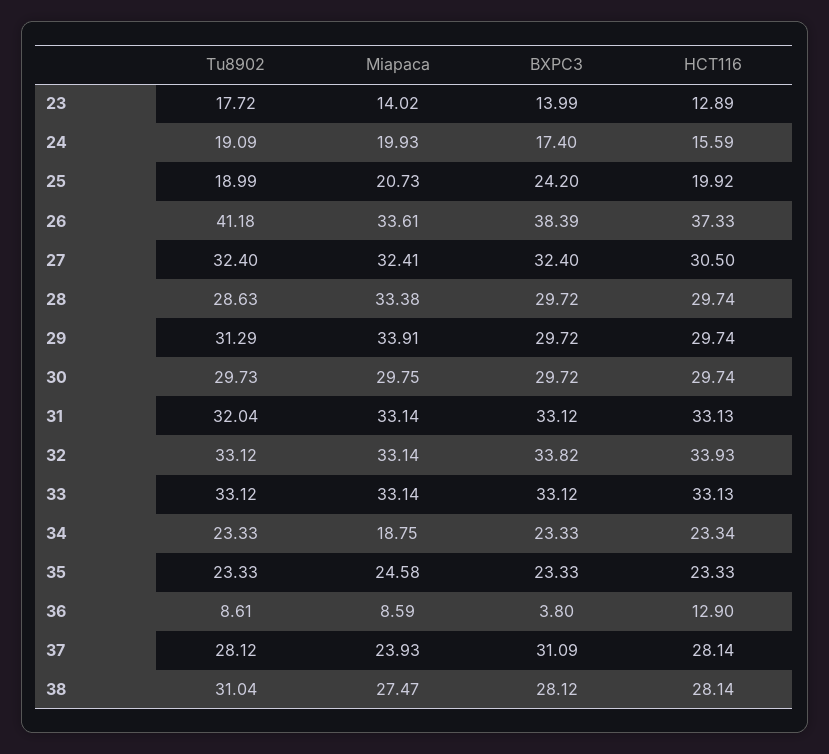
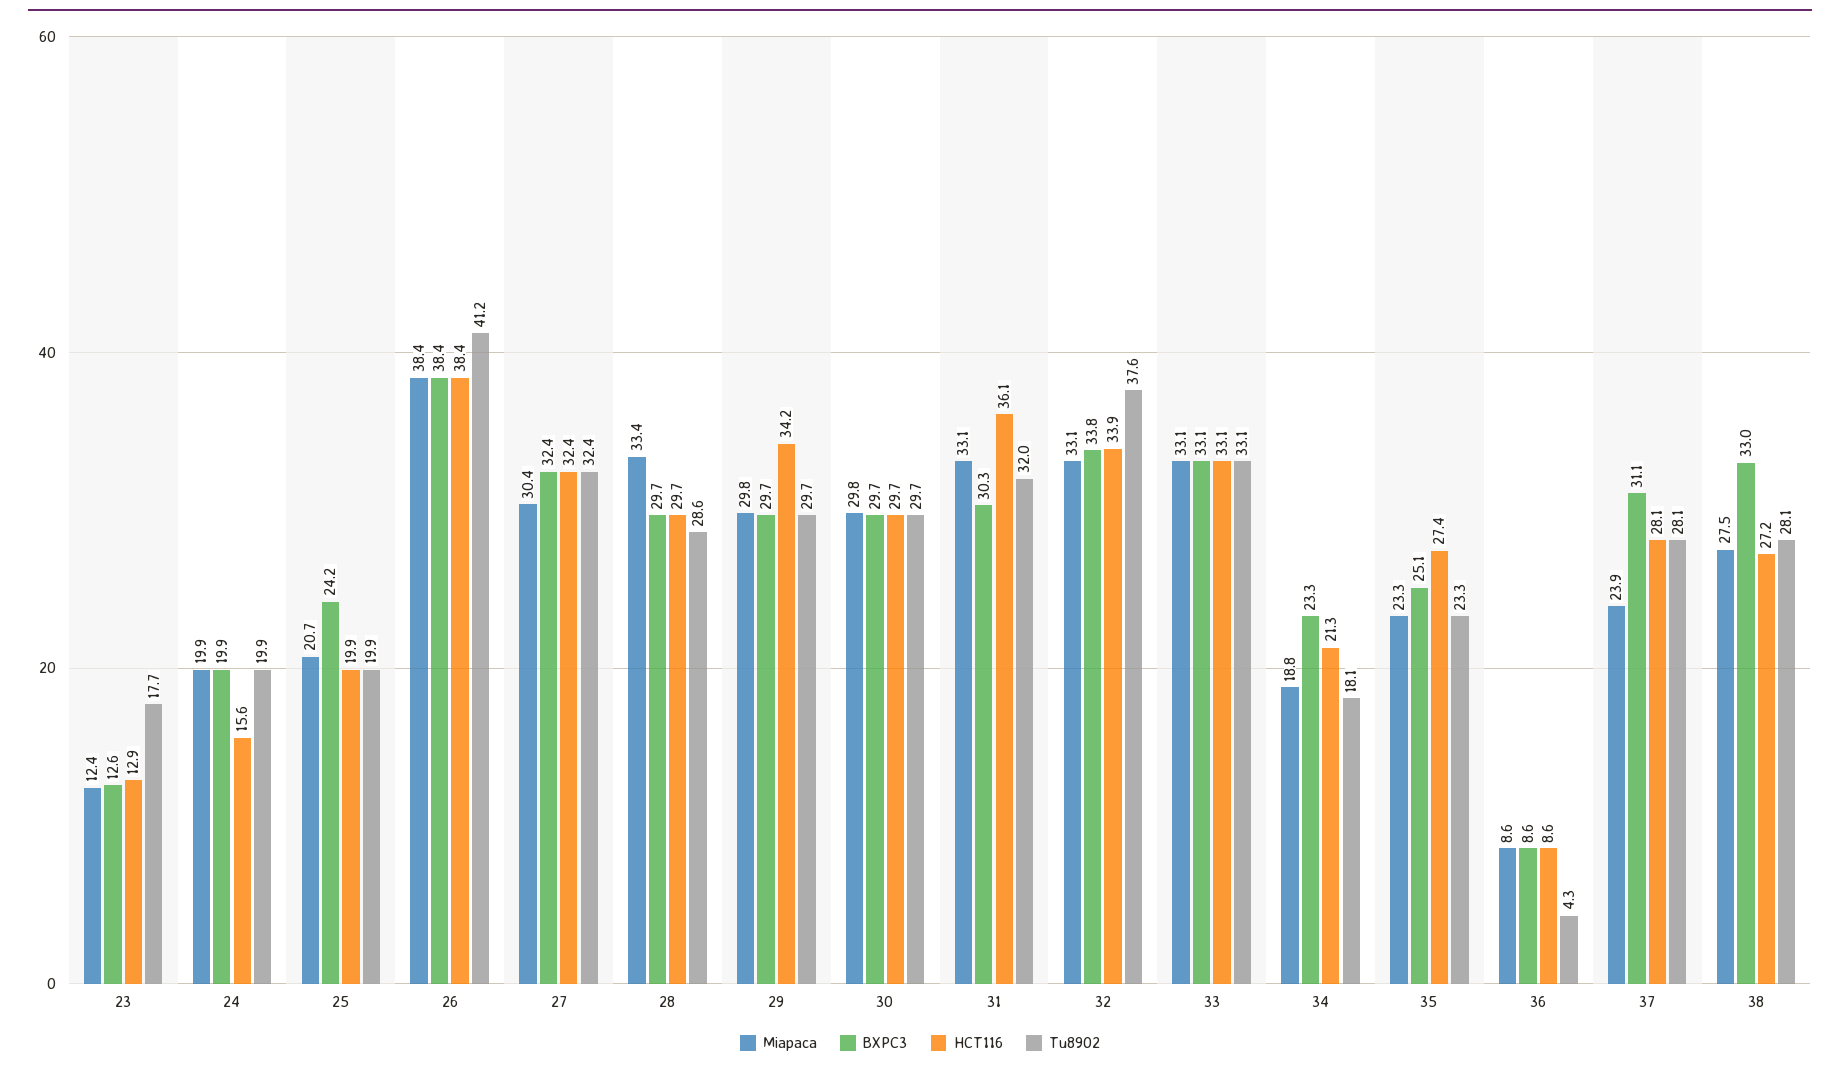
Miapaca, 23: 14.02 -> 12.4
BXPC3, 23: 13.99 -> 12.6
Tu8902, 24: 19.09 -> 19.9
BXPC3, 24: 17.4 -> 19.9
Tu8902, 25: 18.99 -> 19.9
Miapaca, 26: 33.61 -> 38.4
HCT116, 26: 37.33 -> 38.4
Miapaca, 27: 32.41 -> 30.4
HCT116, 27: 30.5 -> 32.4
Tu8902, 29: 31.29 -> 29.7
Miapaca, 29: 33.91 -> 29.8
HCT116, 29: 29.74 -> 34.2
BXPC3, 31: 33.12 -> 30.3
HCT116, 31: 33.13 -> 36.1
Tu8902, 32: 33.12 -> 37.6
Tu8902, 34: 23.33 -> 18.1
HCT116, 34: 23.34 -> 21.3
Miapaca, 35: 24.58 -> 23.3
BXPC3, 35: 23.33 -> 25.1
HCT116, 35: 23.33 -> 27.4
Tu8902, 36: 8.61 -> 4.3
BXPC3, 36: 3.8 -> 8.6
HCT116, 36: 12.9 -> 8.6
Tu8902, 38: 31.04 -> 28.1
BXPC3, 38: 28.12 -> 33
HCT116, 38: 28.14 -> 27.2

